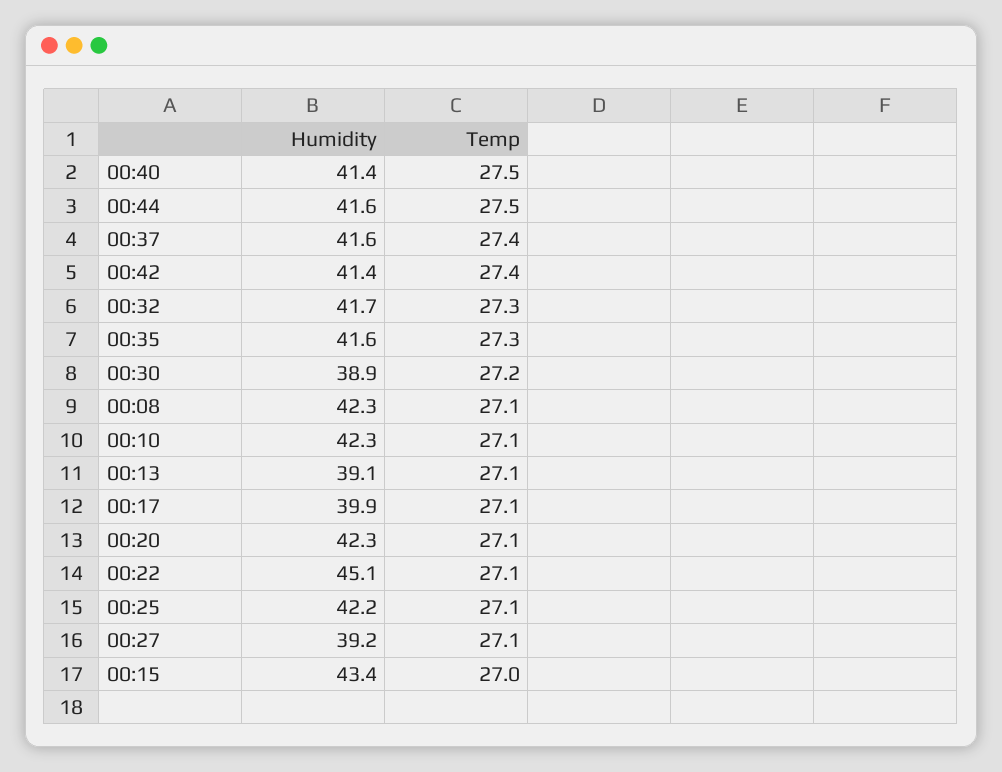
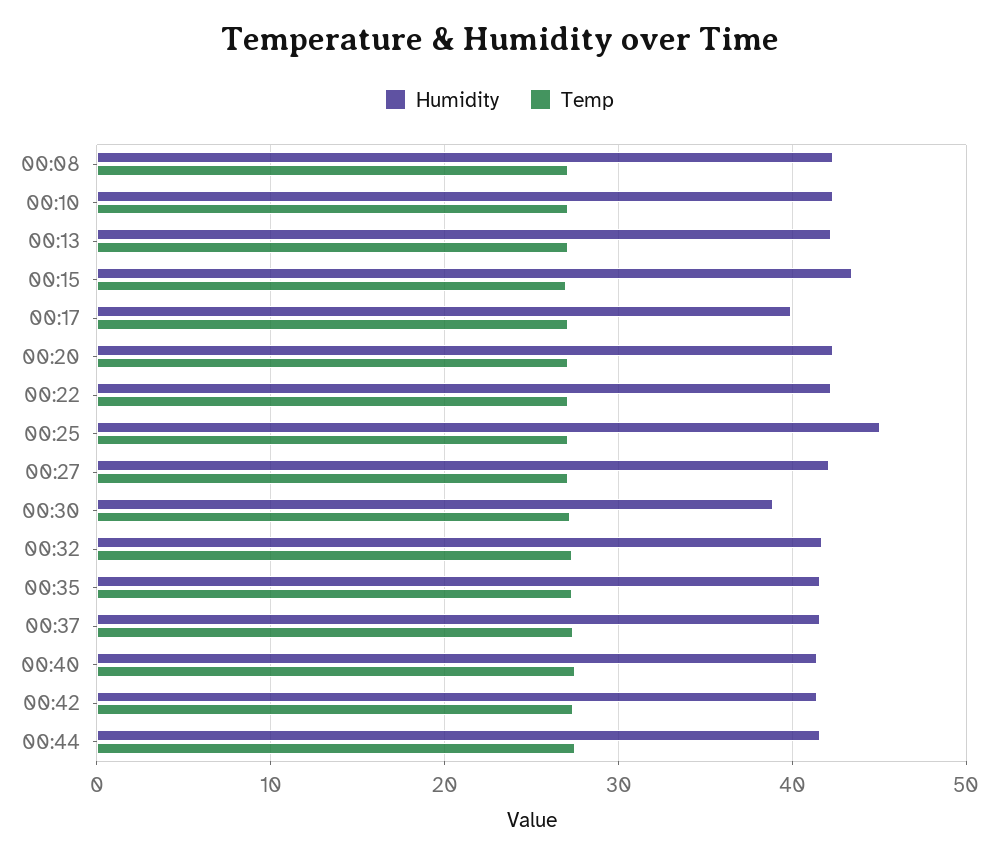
Humidity, 00:13: 39.1 -> 42
Humidity, 00:22: 45.1 -> 42
Humidity, 00:25: 42.2 -> 45
Humidity, 00:27: 39.2 -> 42

